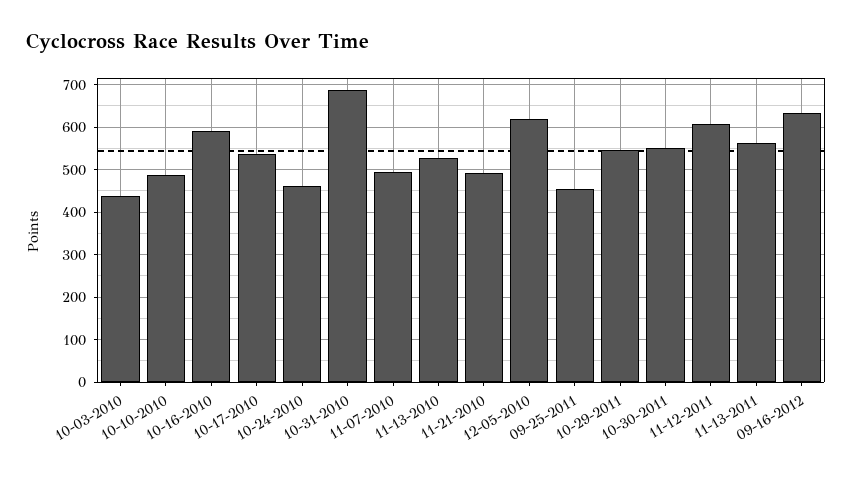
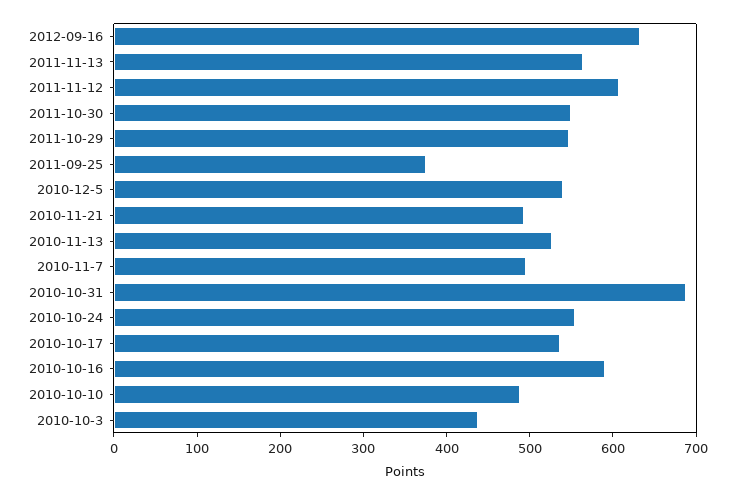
10-24-2010: 460 -> 560
12-05-2010: 620 -> 540
09-25-2011: 460 -> 380

